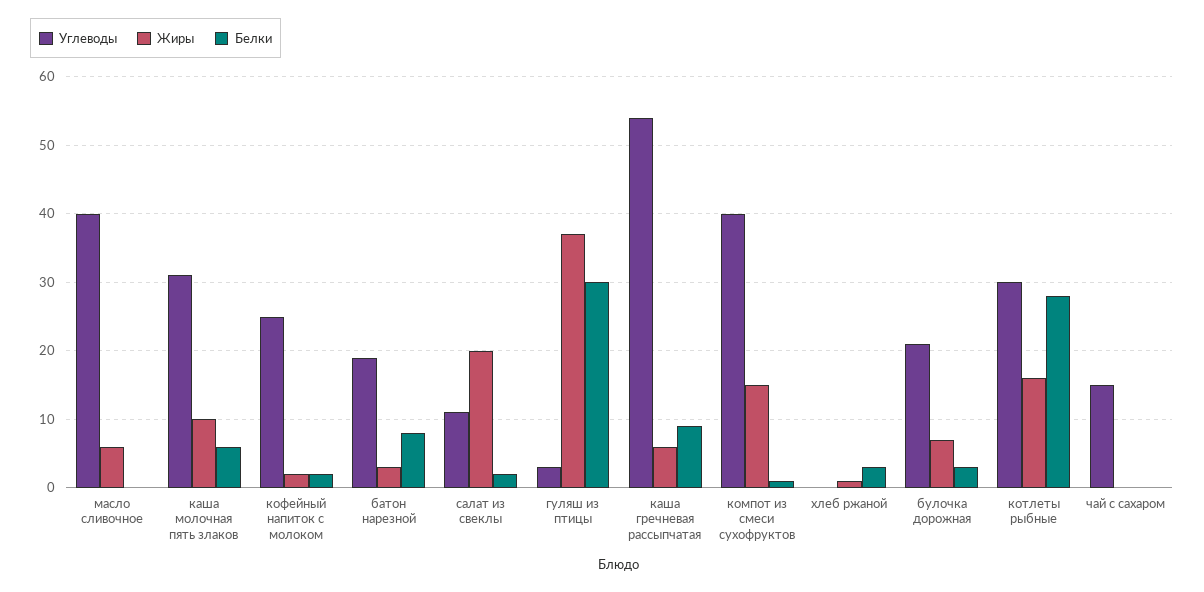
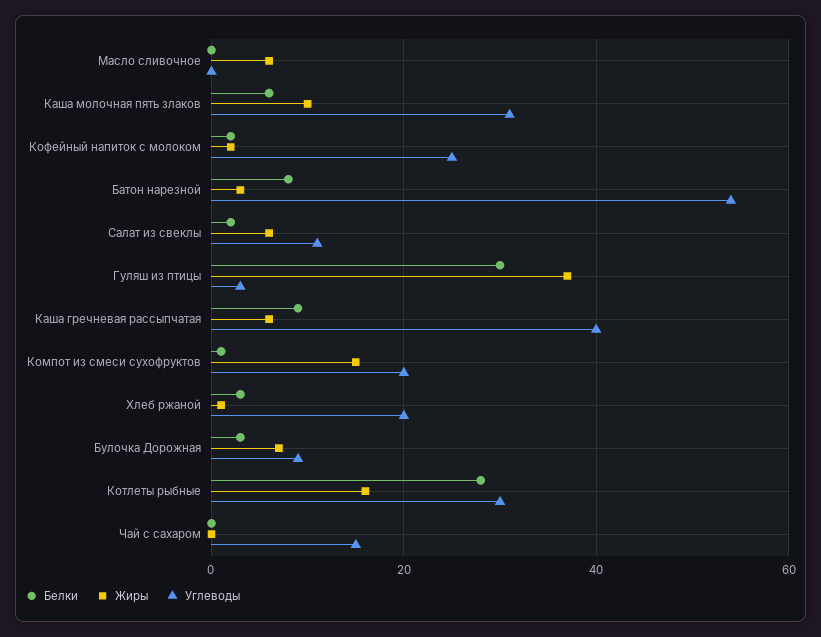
Углеводы, масло сливочное: 40 -> 0
Углеводы, батон нарезной: 19 -> 55
Жиры, салат из свеклы: 20 -> 5
Углеводы, каша гречневая рассыпчатая: 54 -> 40
Углеводы, компот из смеси сухофруктов: 40 -> 20
Углеводы, хлеб ржаной: 0 -> 20
Углеводы, булочка дорожная: 21 -> 10

